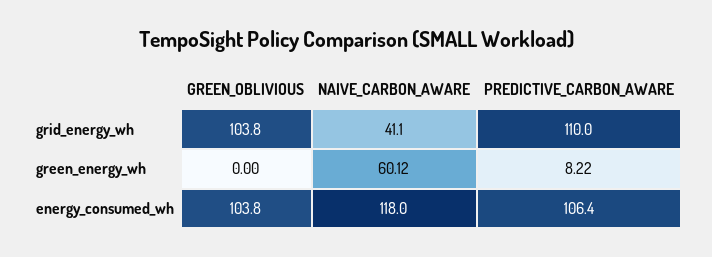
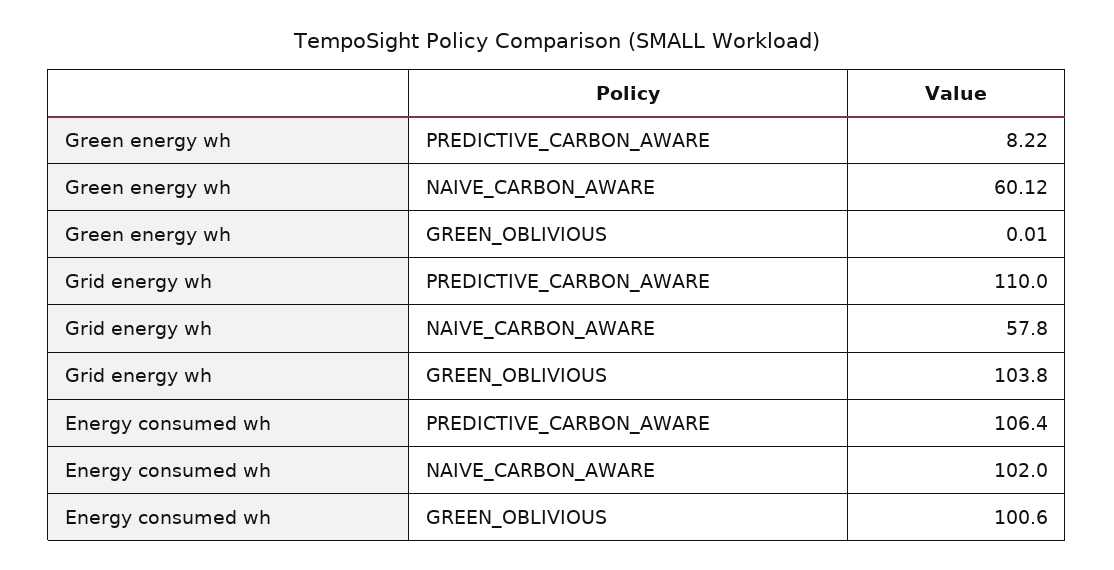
NAIVE_CARBON_AWARE, grid_energy_wh: 41.1 -> 57.8
GREEN_OBLIVIOUS, green_energy_wh: 0 -> 0.01
GREEN_OBLIVIOUS, energy_consumed_wh: 103.8 -> 100.6
NAIVE_CARBON_AWARE, energy_consumed_wh: 118 -> 102

